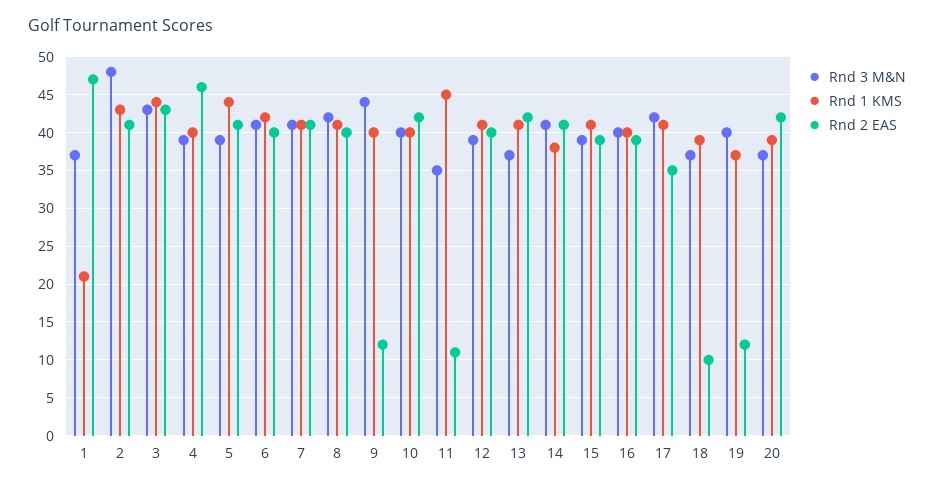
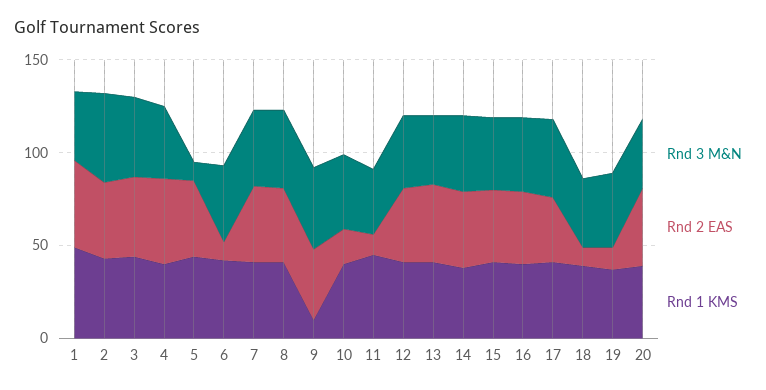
Rnd 1 KMS, 1: 21 -> 50
Rnd 3 M&N, 5: 39 -> 10
Rnd 2 EAS, 6: 40 -> 10
Rnd 1 KMS, 9: 40 -> 10
Rnd 2 EAS, 9: 12 -> 40
Rnd 2 EAS, 10: 42 -> 20

